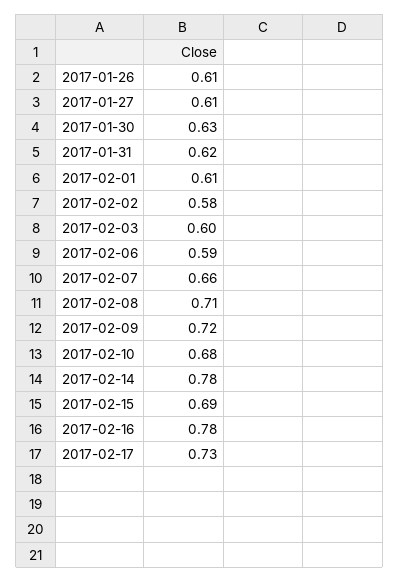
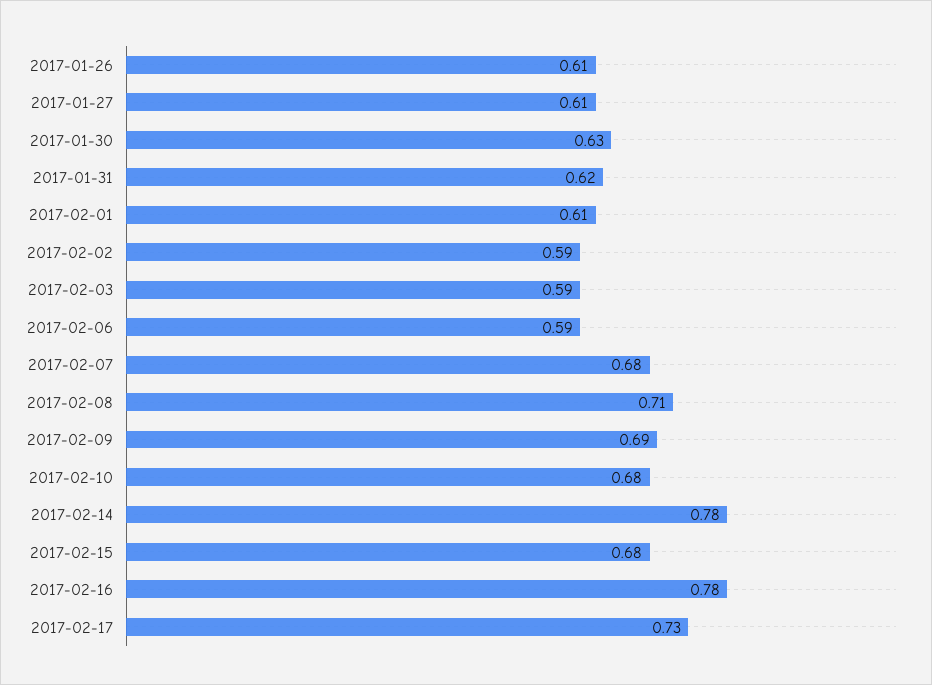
2017-02-02: 0.58 -> 0.59
2017-02-03: 0.6 -> 0.59
2017-02-07: 0.66 -> 0.68
2017-02-09: 0.72 -> 0.69
2017-02-15: 0.69 -> 0.68

